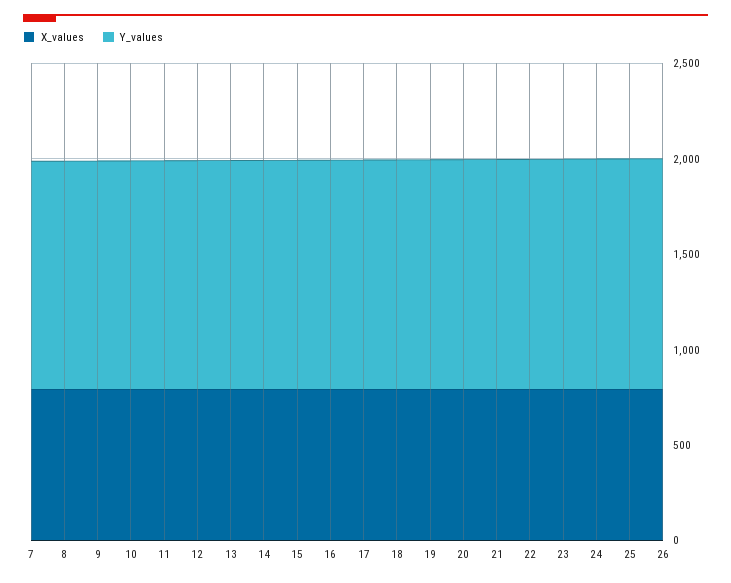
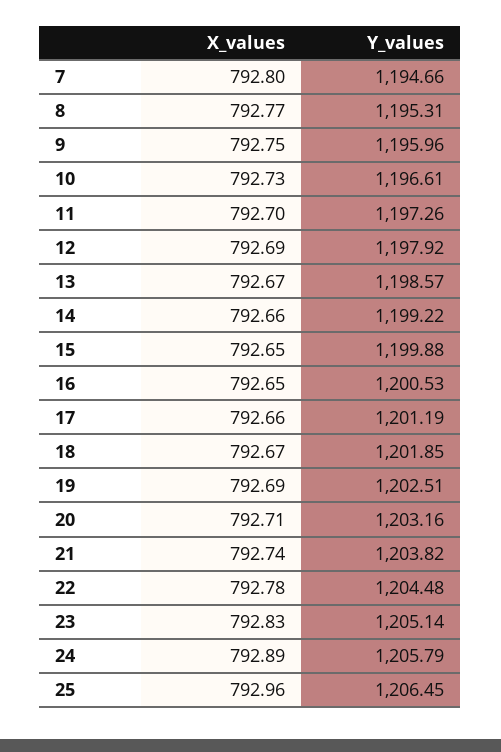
X_values, 26: 800 -> none
Y_values, 26: 1200 -> none

